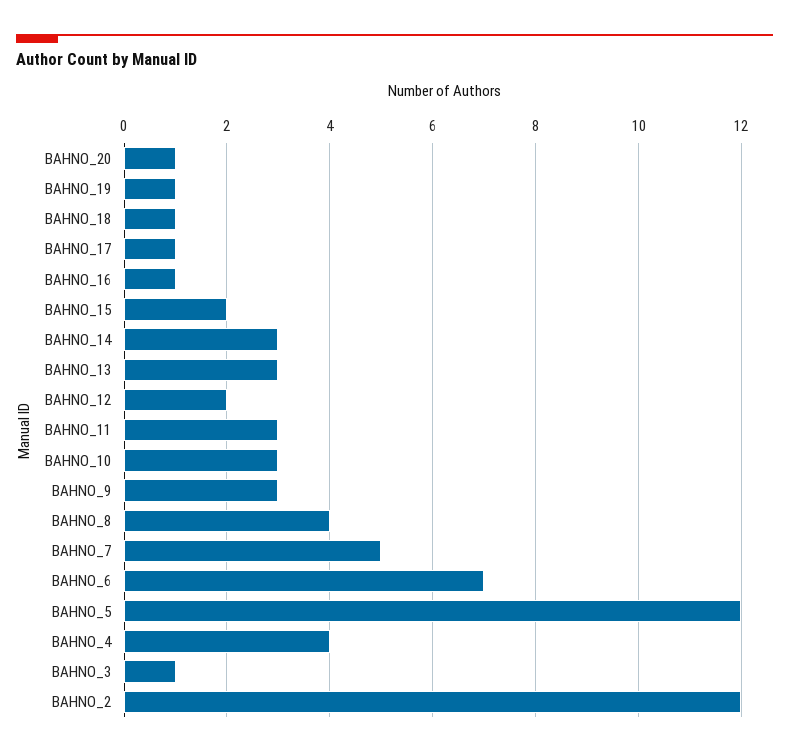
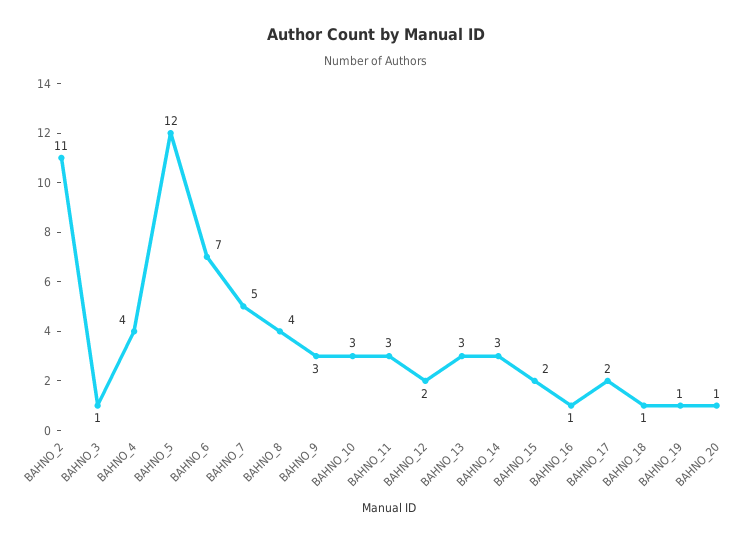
BAHNO_17: 1 -> 2
BAHNO_2: 12 -> 11

